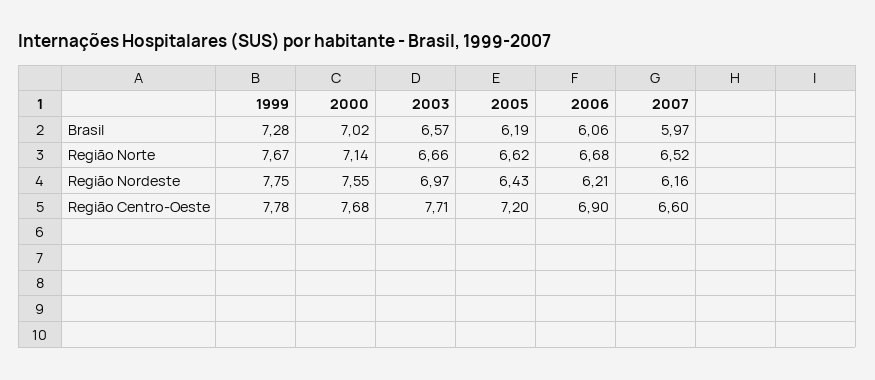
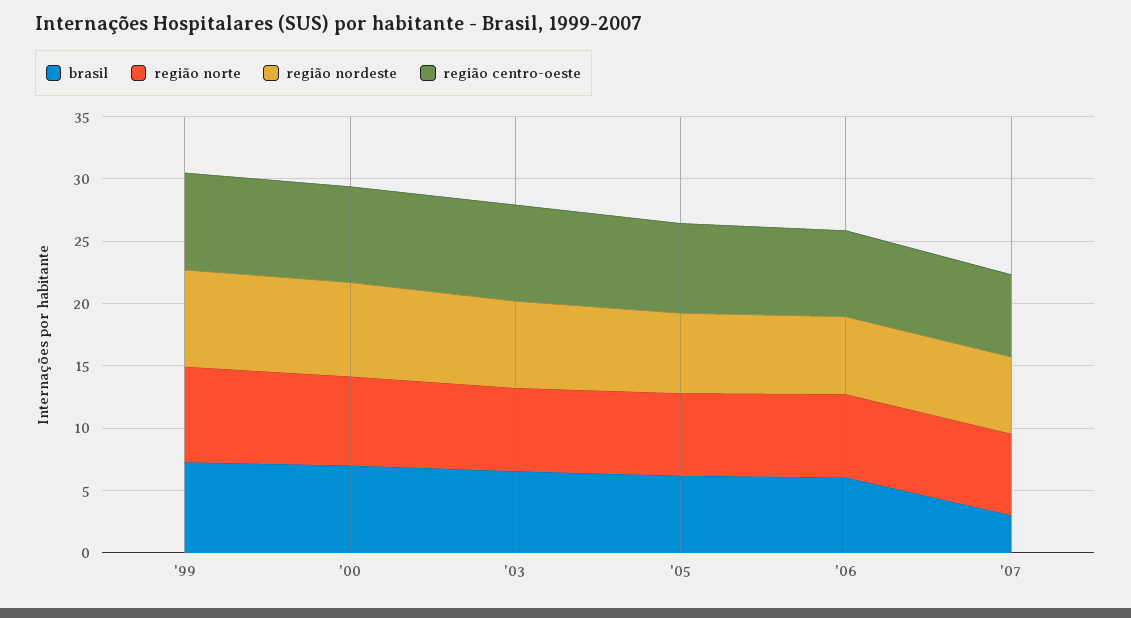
Brasil, 2007: 5.97 -> 3

